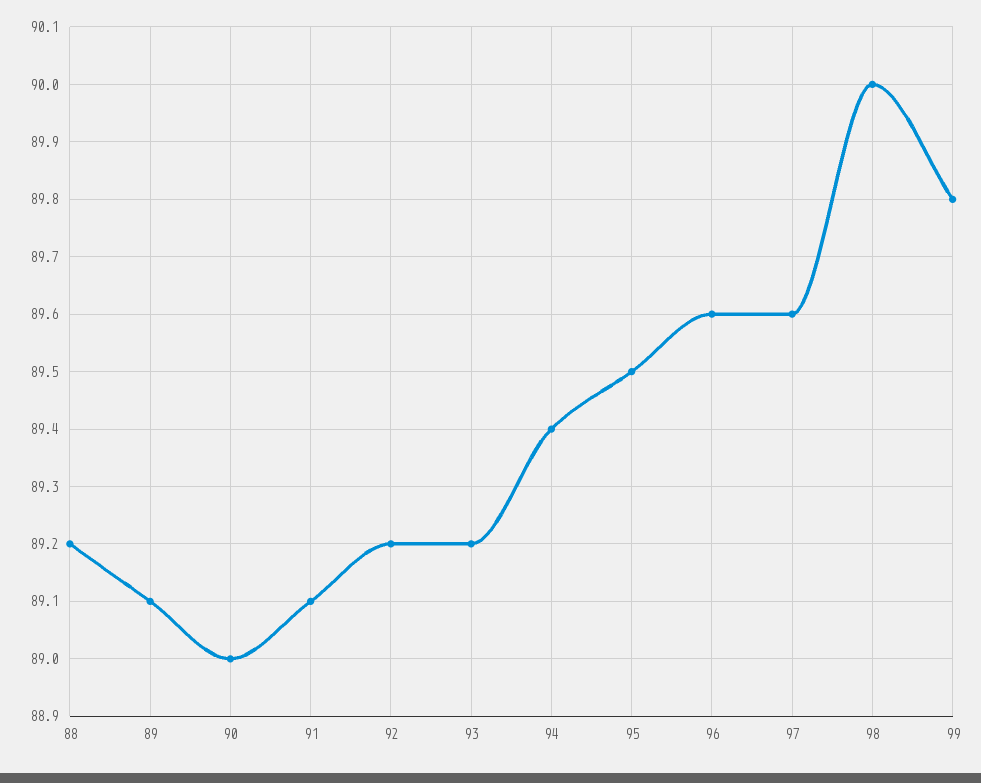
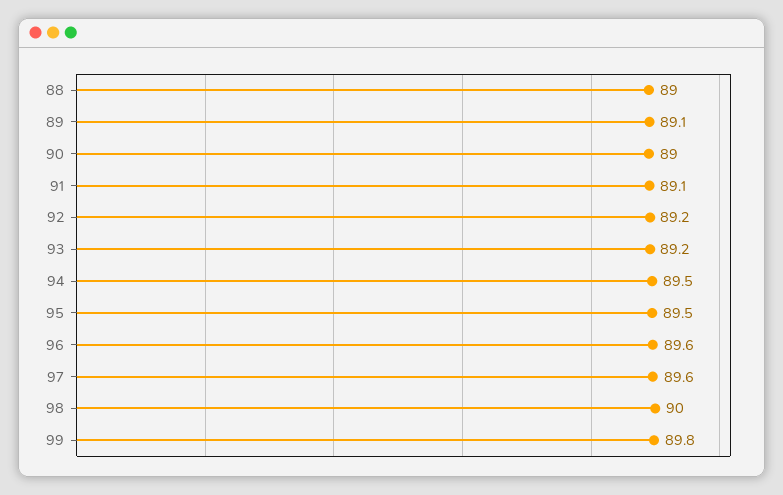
88: 89.2 -> 89
94: 89.4 -> 89.5

